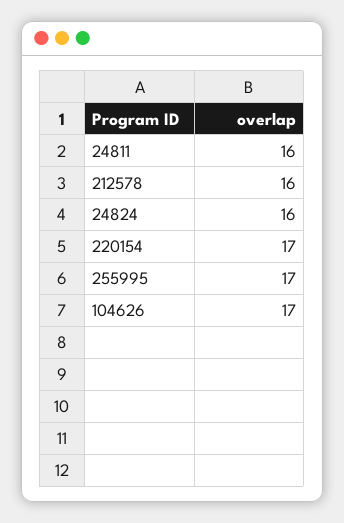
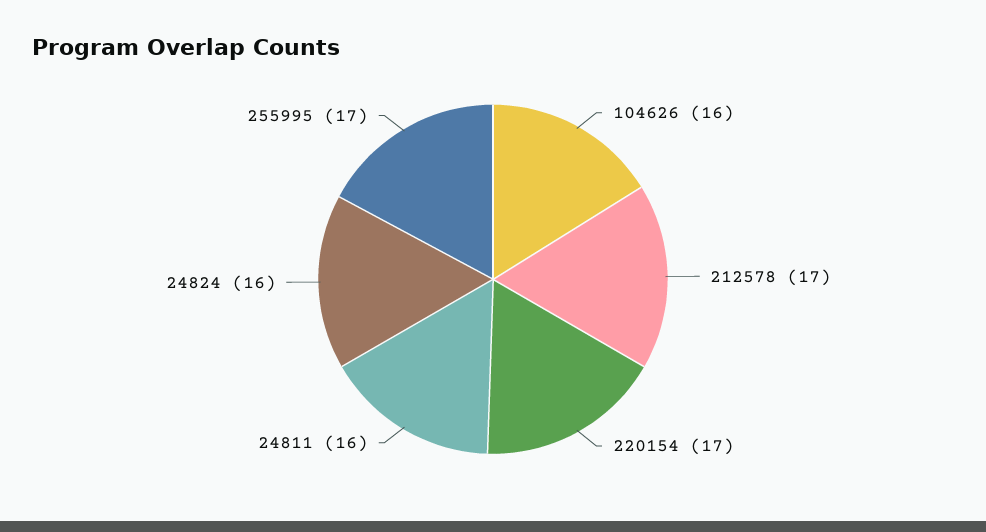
212578: 16 -> 17
104626: 17 -> 16

